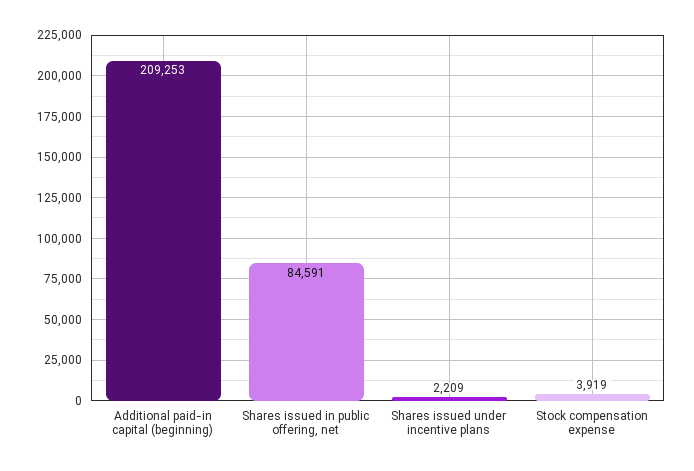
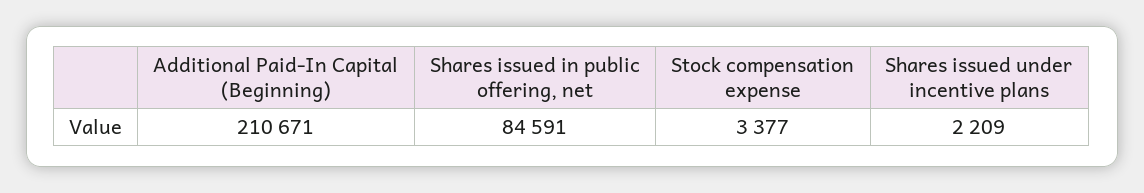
Additional paid-in capital (beginning): 209253 -> 210671
Stock compensation expense: 3919 -> 3377

